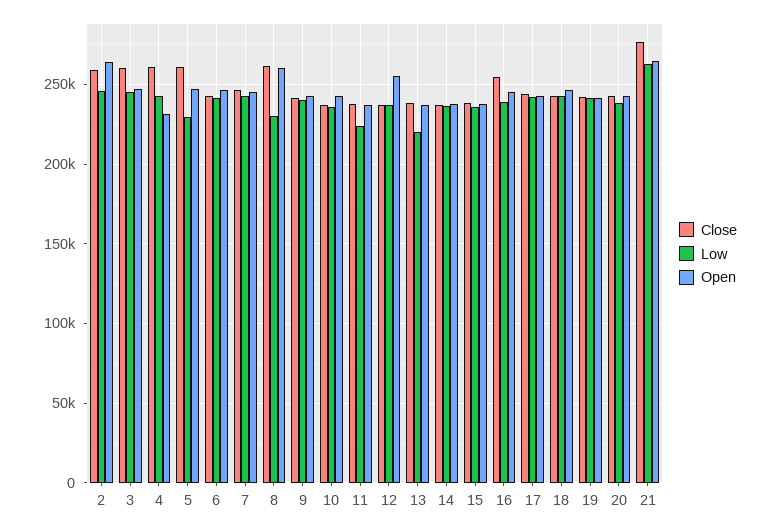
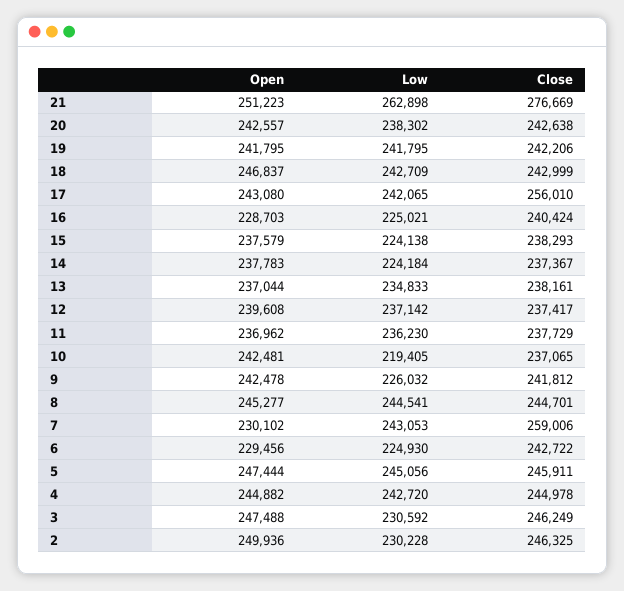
Close, 2: 260000 -> 246325
Low, 2: 245000 -> 230228
Open, 2: 265000 -> 249936
Close, 3: 260000 -> 246249
Low, 3: 245000 -> 230592
Close, 4: 260000 -> 244978
Open, 4: 230000 -> 244882
Close, 5: 260000 -> 245911
Low, 5: 230000 -> 245056
Low, 6: 240000 -> 224930
Open, 6: 245000 -> 229456
Close, 7: 245000 -> 259006
Open, 7: 245000 -> 230102
Close, 8: 260000 -> 244701
Low, 8: 230000 -> 244541
Open, 8: 260000 -> 245277
Low, 9: 240000 -> 226032
Low, 10: 235000 -> 219405
Low, 11: 225000 -> 236230
Open, 12: 255000 -> 239608
Low, 13: 220000 -> 234833
Low, 14: 235000 -> 224184
Low, 15: 235000 -> 224138
Close, 16: 255000 -> 240424
Low, 16: 240000 -> 225021
Open, 16: 245000 -> 228703
Close, 17: 245000 -> 256010
Open, 21: 265000 -> 251223

